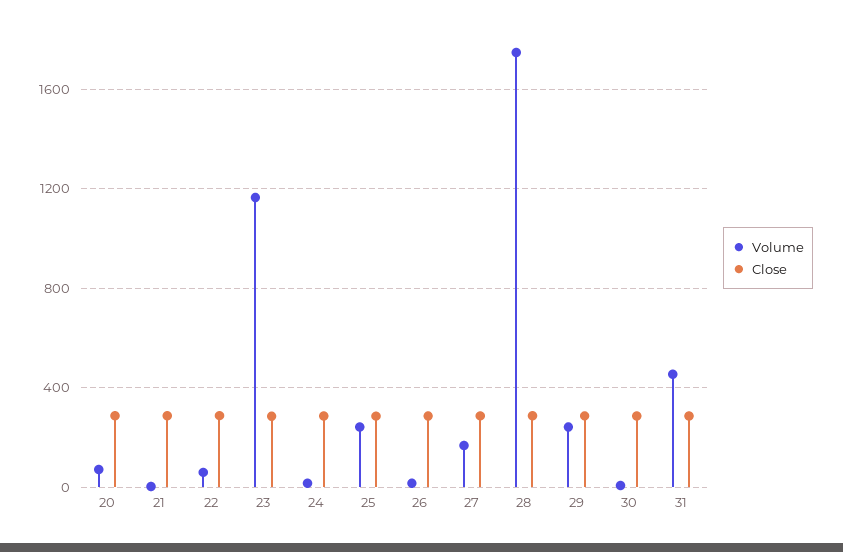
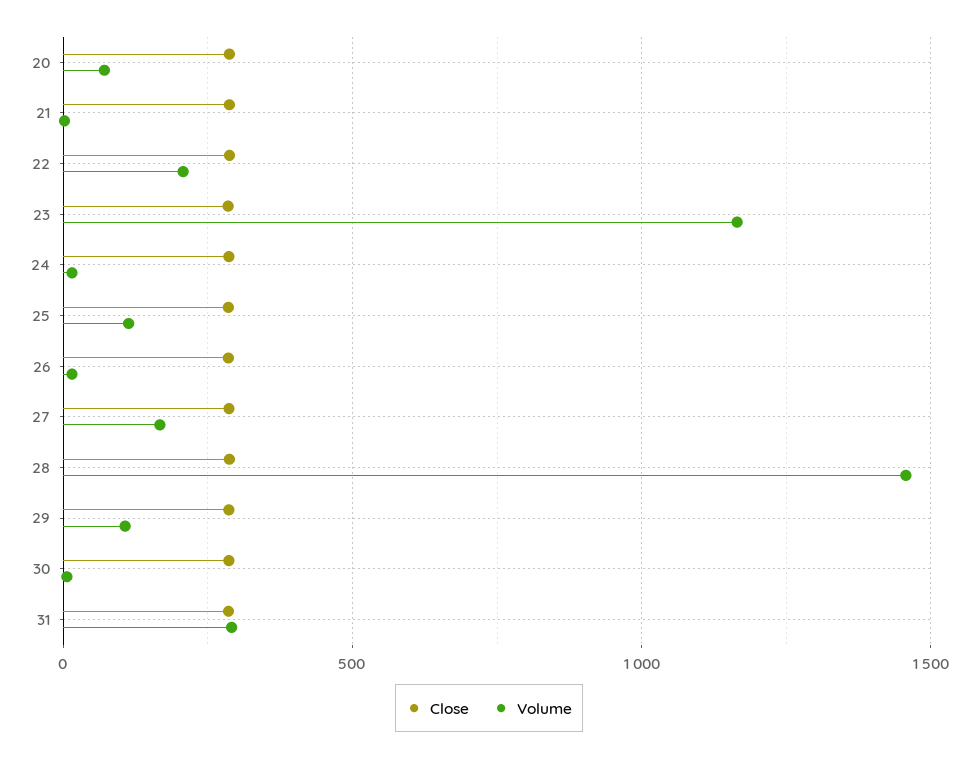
Volume, 22: 50 -> 200
Volume, 25: 250 -> 100
Volume, 28: 1750 -> 1450
Volume, 29: 250 -> 100
Volume, 31: 450 -> 300

